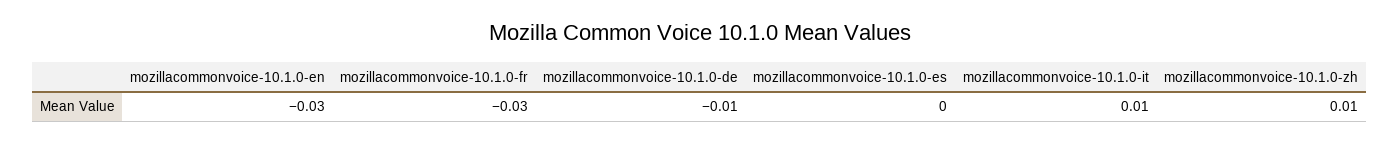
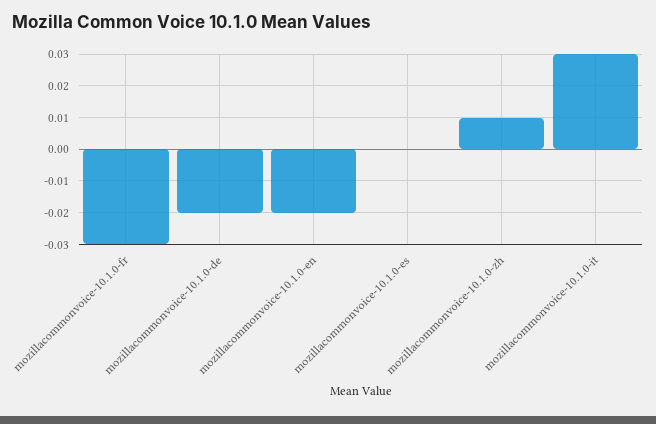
mozillacommonvoice-10.1.0-en: -0.03 -> -0.02
mozillacommonvoice-10.1.0-de: -0.01 -> -0.02
mozillacommonvoice-10.1.0-it: 0.01 -> 0.03

